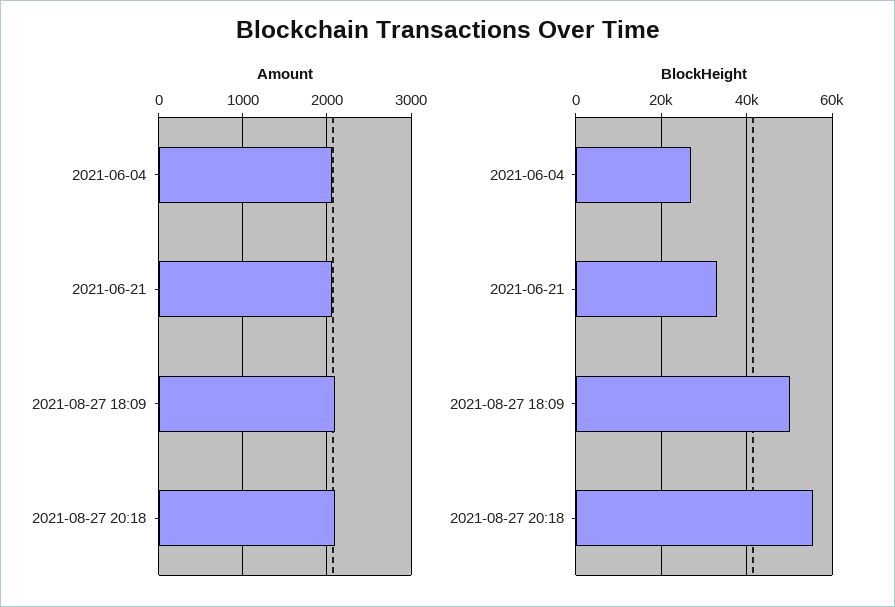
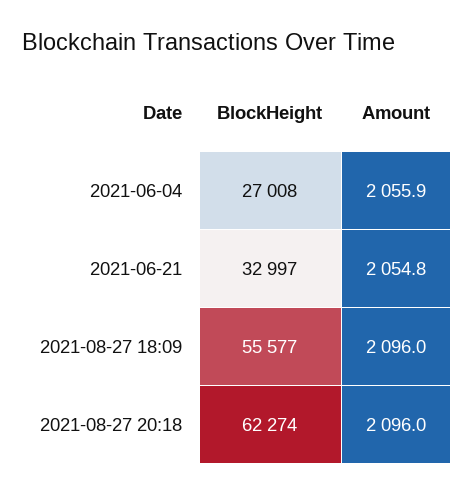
BlockHeight, 2021-08-27 18:09: 50000 -> 55577
BlockHeight, 2021-08-27 20:18: 56000 -> 62274

